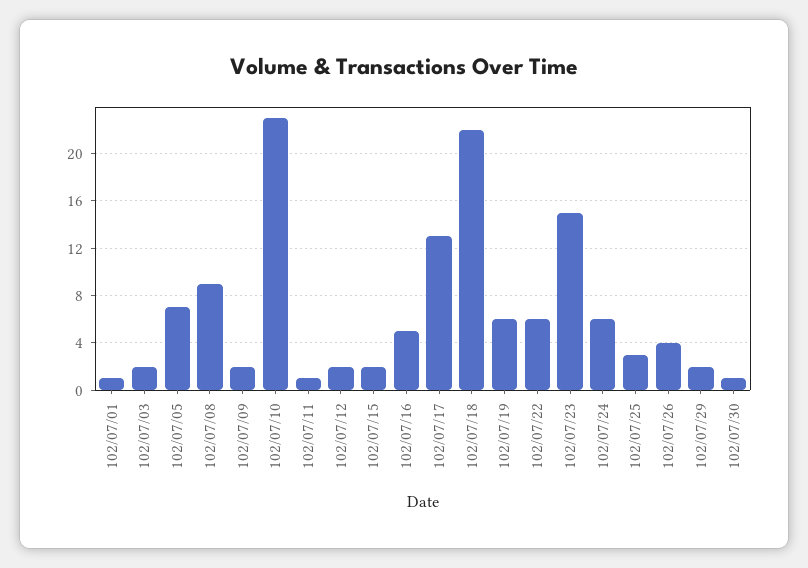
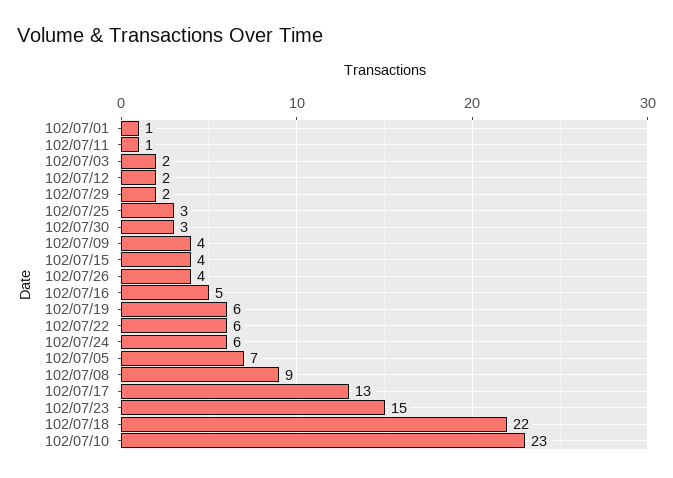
102/07/09: 2 -> 4
102/07/15: 2 -> 4
102/07/30: 1 -> 3

